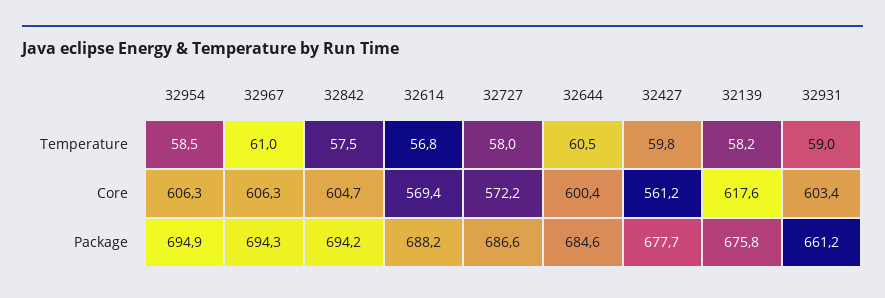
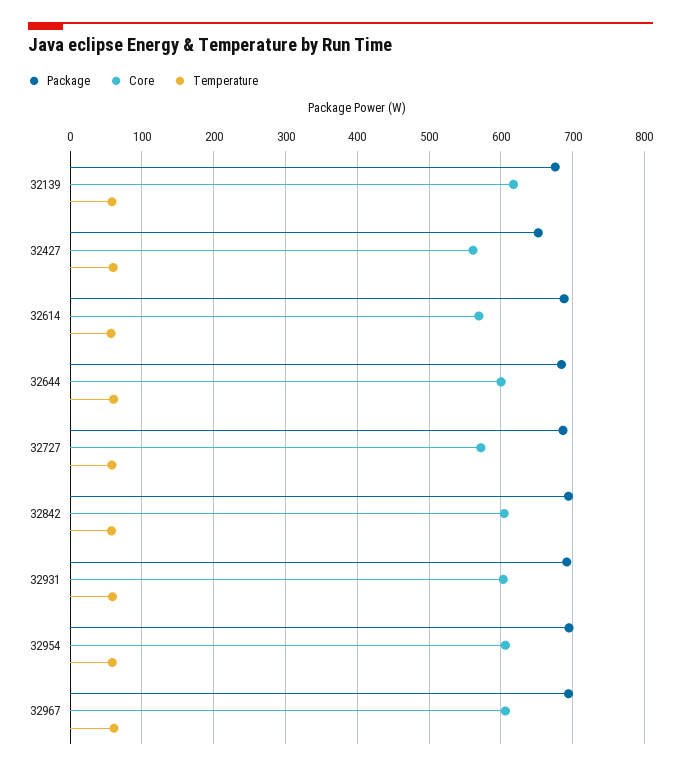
Package, 32427: 677.7 -> 650
Package, 32931: 661.2 -> 690

